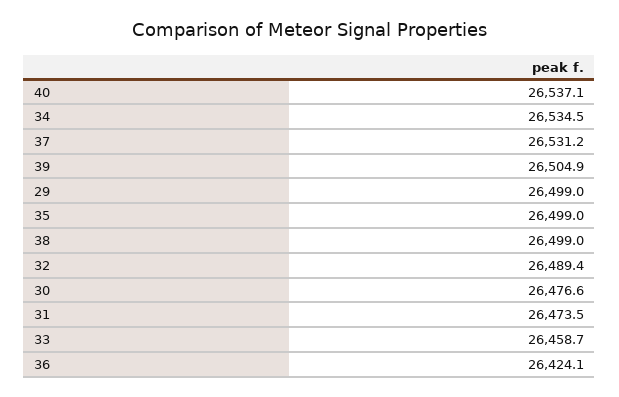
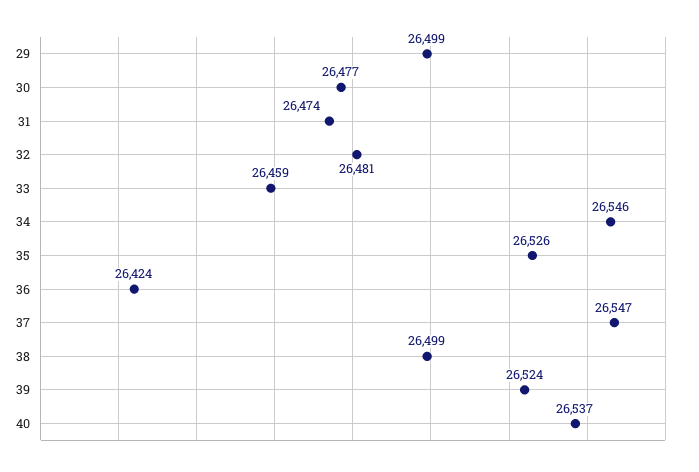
34: 26534.5 -> 26546
37: 26531.2 -> 26547
39: 26504.9 -> 26524
35: 26499 -> 26526
32: 26489.4 -> 26481

